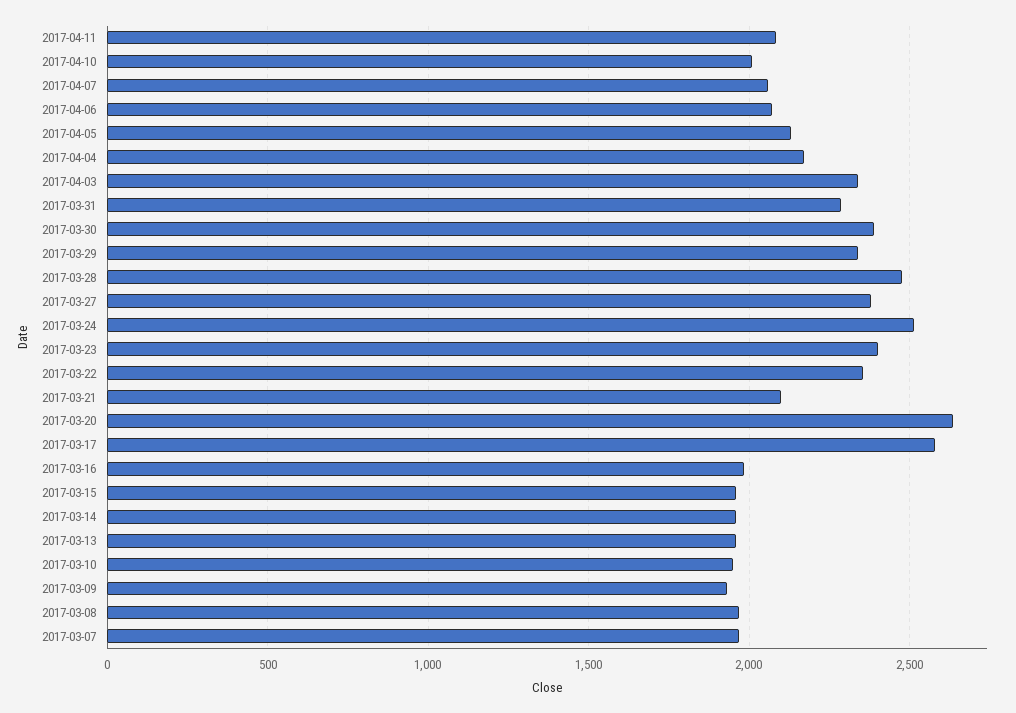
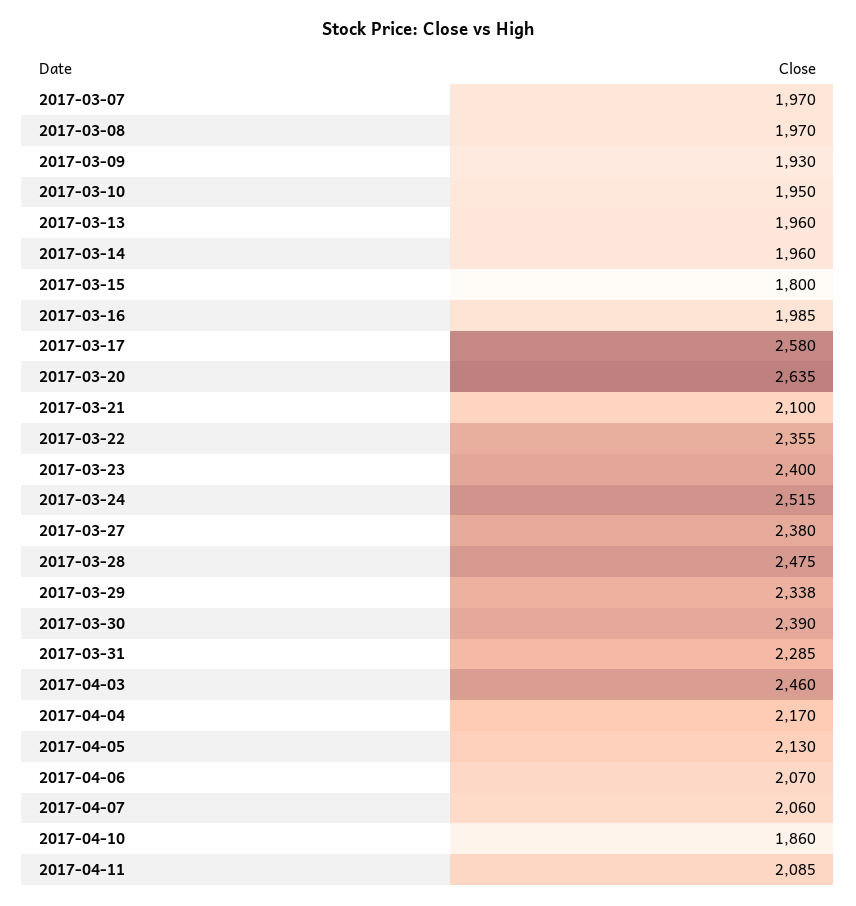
2017-04-10: 2000 -> 1860
2017-04-03: 2350 -> 2460
2017-03-15: 1950 -> 1800

